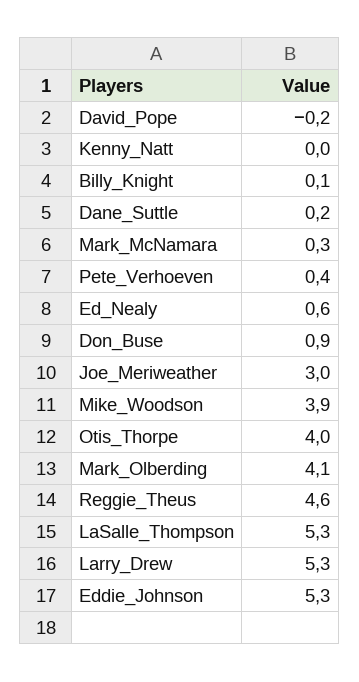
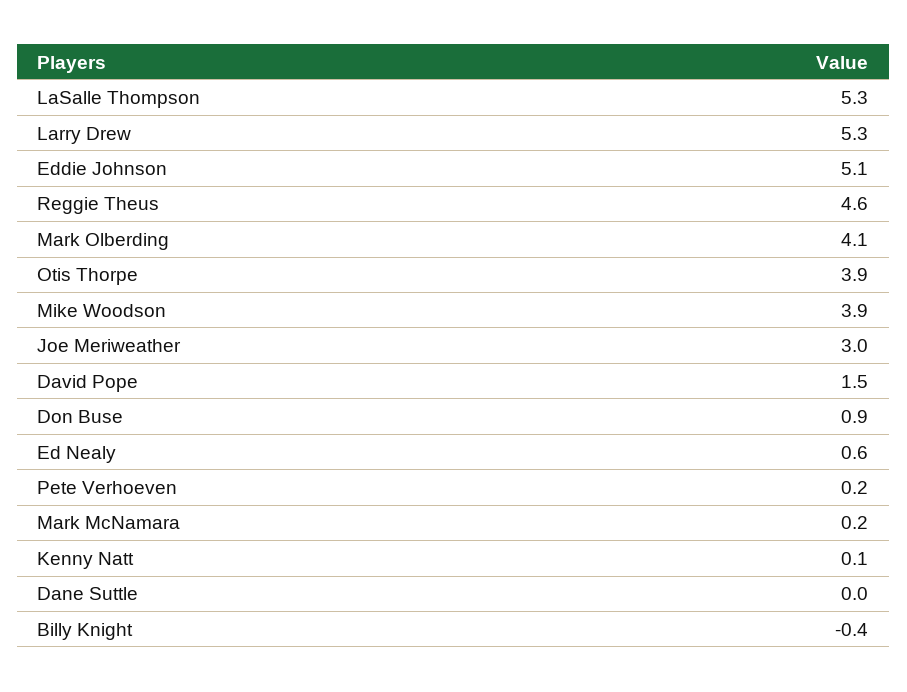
David_Pope: -0.2 -> 1.5
Kenny_Natt: 0 -> 0.1
Billy_Knight: 0.1 -> -0.4
Dane_Suttle: 0.2 -> 0
Mark_McNamara: 0.3 -> 0.2
Pete_Verhoeven: 0.4 -> 0.2
Otis_Thorpe: 4 -> 3.9
Eddie_Johnson: 5.3 -> 5.1

